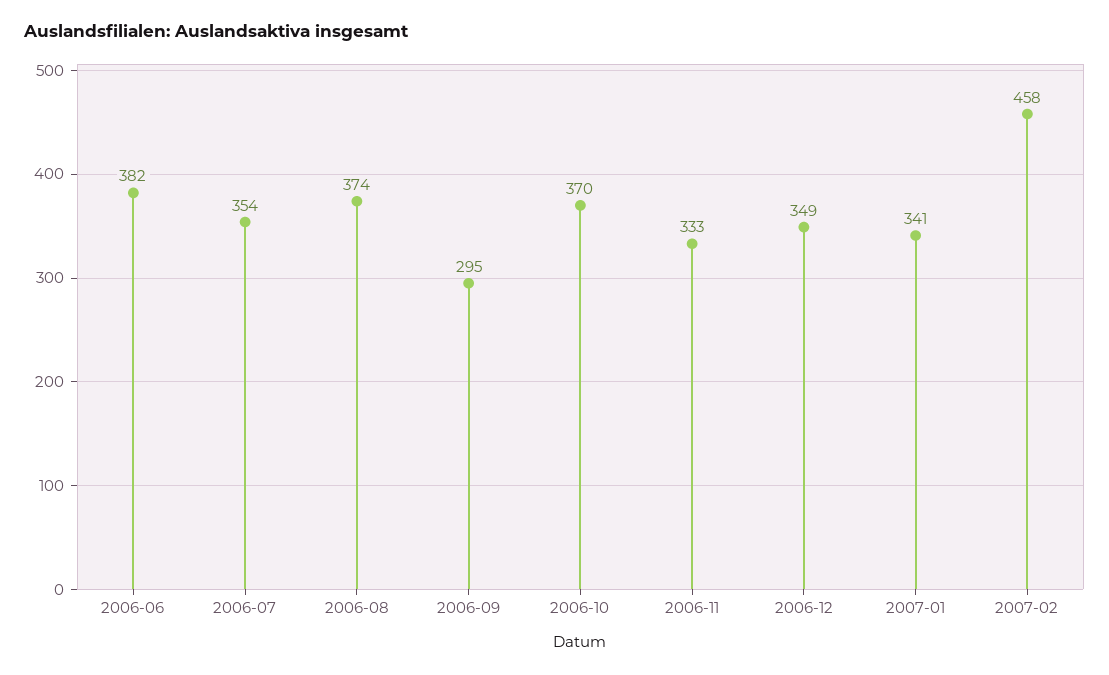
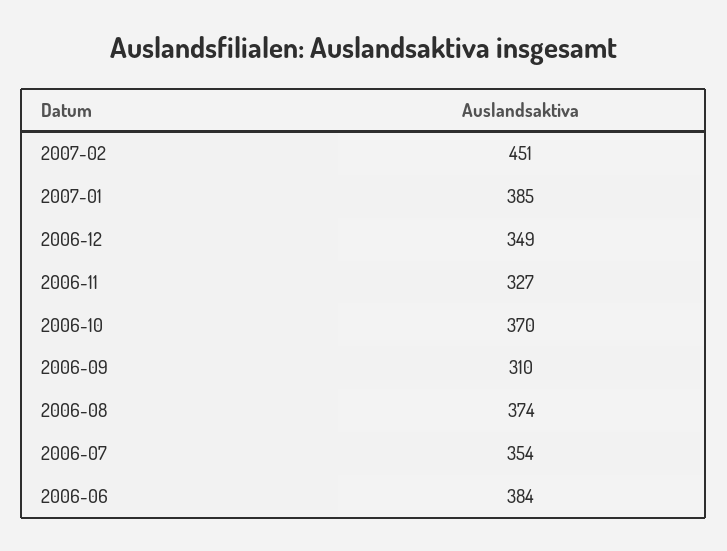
2006-06: 382 -> 384
2006-09: 295 -> 310
2006-11: 333 -> 327
2007-01: 341 -> 385
2007-02: 458 -> 451

